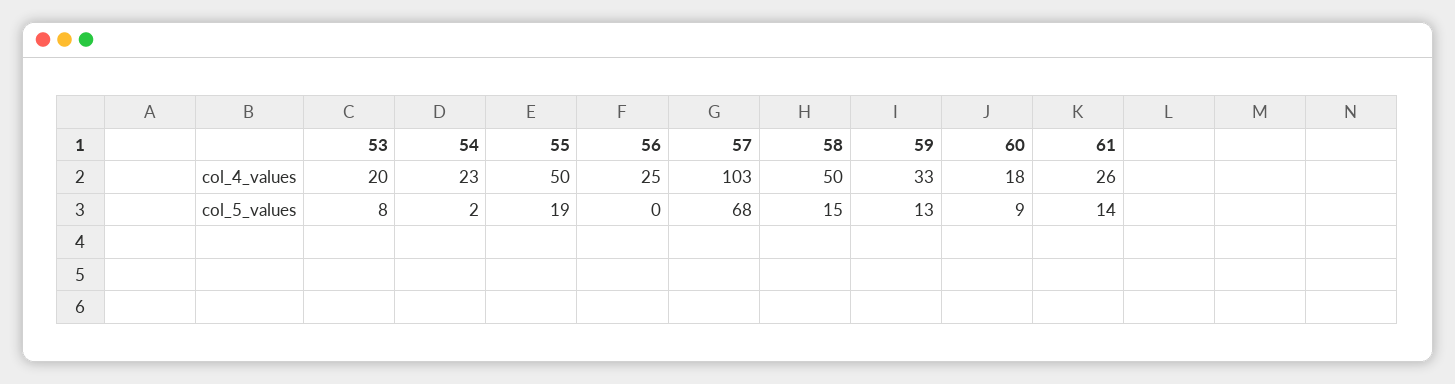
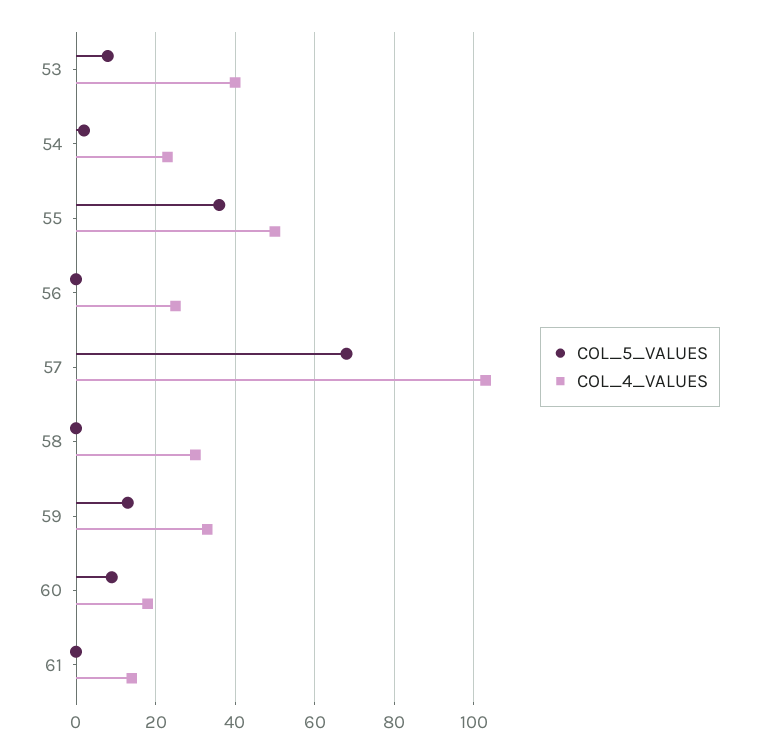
col_4_values, 53: 20 -> 40
col_4_values, 58: 50 -> 30
col_4_values, 61: 26 -> 15
col_5_values, 55: 19 -> 35
col_5_values, 58: 15 -> 0
col_5_values, 61: 14 -> 0

